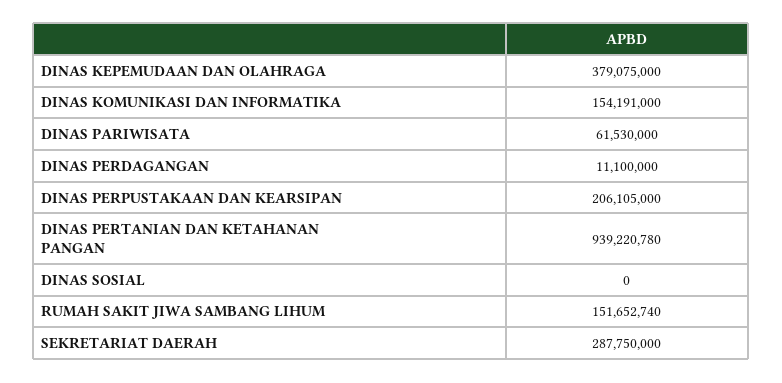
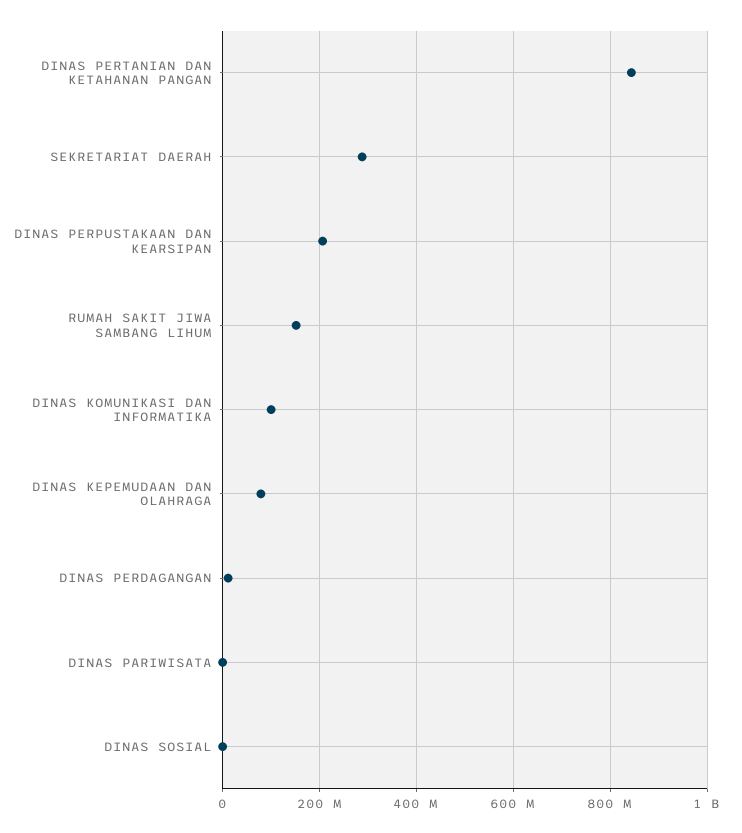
DINAS KEPEMUDAAN DAN OLAHRAGA: 379075000 -> 80000000
DINAS KOMUNIKASI DAN INFORMATIKA: 154191000 -> 100000000
DINAS PARIWISATA: 61530000 -> 0
DINAS PERTANIAN DAN KETAHANAN PANGAN: 939220780 -> 840000000

